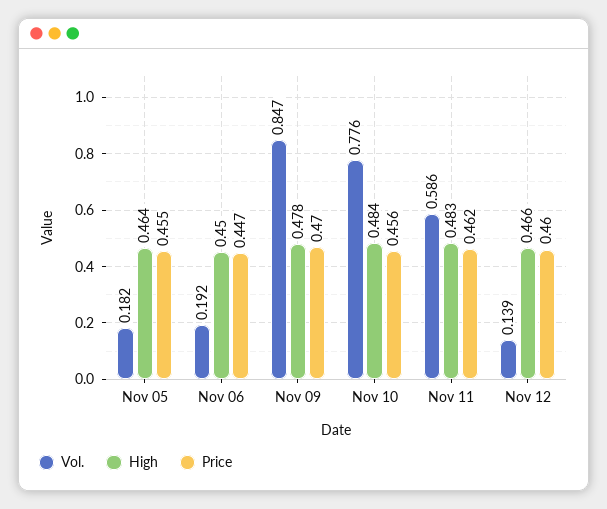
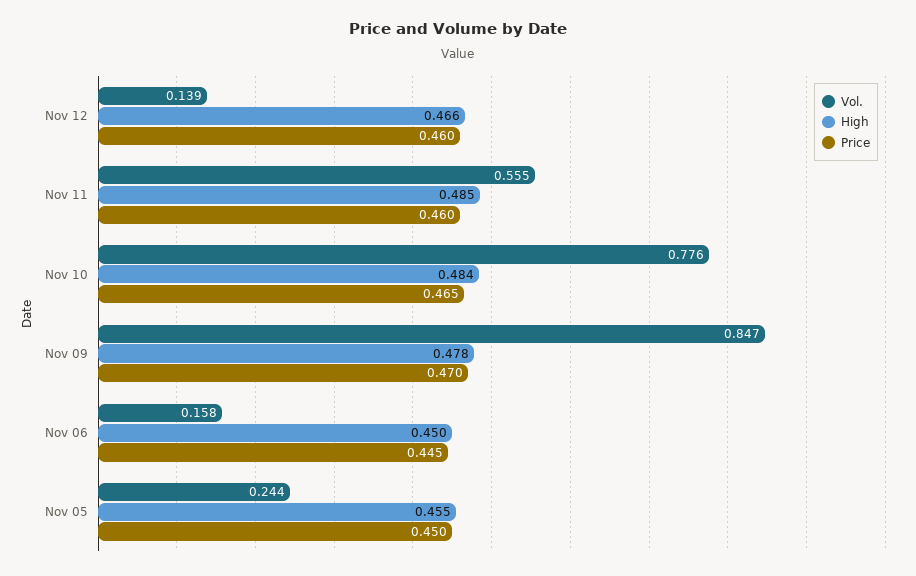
Vol., Nov 05: 0.182 -> 0.244
High, Nov 05: 0.464 -> 0.455
Price, Nov 05: 0.455 -> 0.45
Vol., Nov 06: 0.192 -> 0.158
Price, Nov 06: 0.447 -> 0.445
Price, Nov 10: 0.456 -> 0.465
Vol., Nov 11: 0.586 -> 0.555
High, Nov 11: 0.483 -> 0.485
Price, Nov 11: 0.462 -> 0.46

